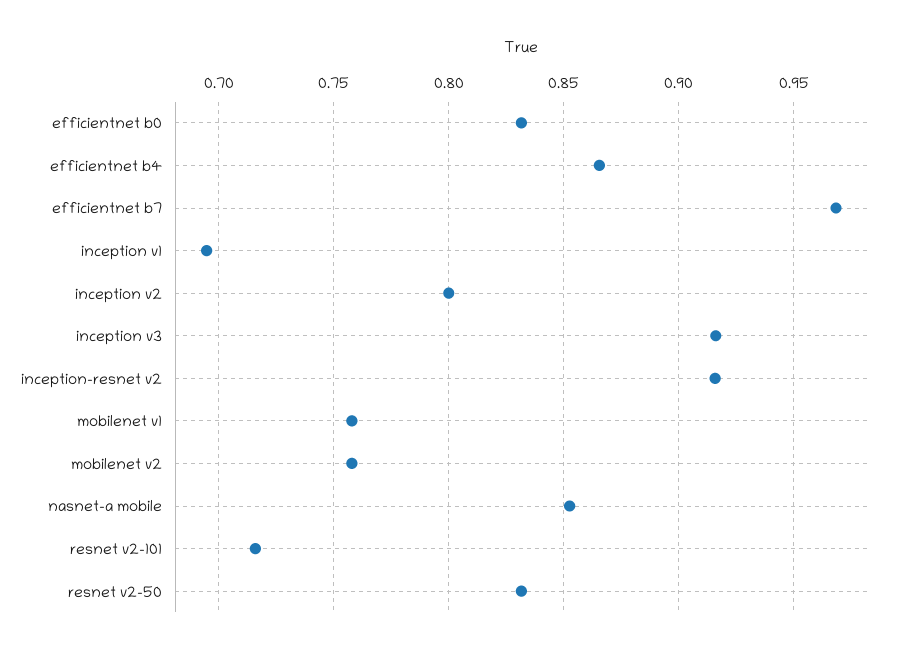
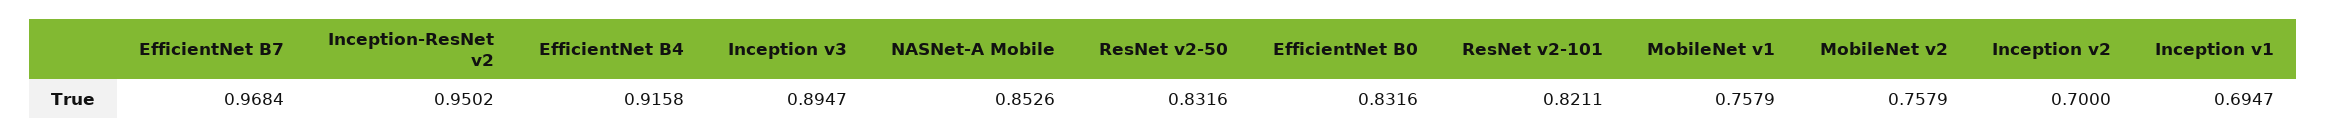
efficientnet b4: 0.865 -> 0.9158
inception v2: 0.8 -> 0.7
inception v3: 0.915 -> 0.8947
inception-resnet v2: 0.915 -> 0.9502
resnet v2-101: 0.715 -> 0.8211

